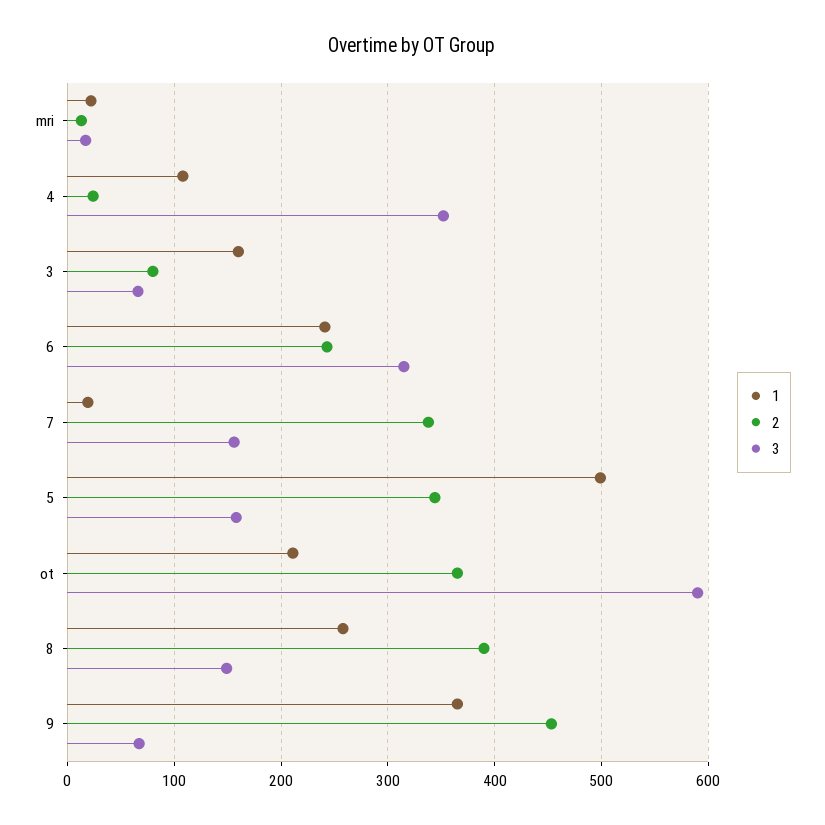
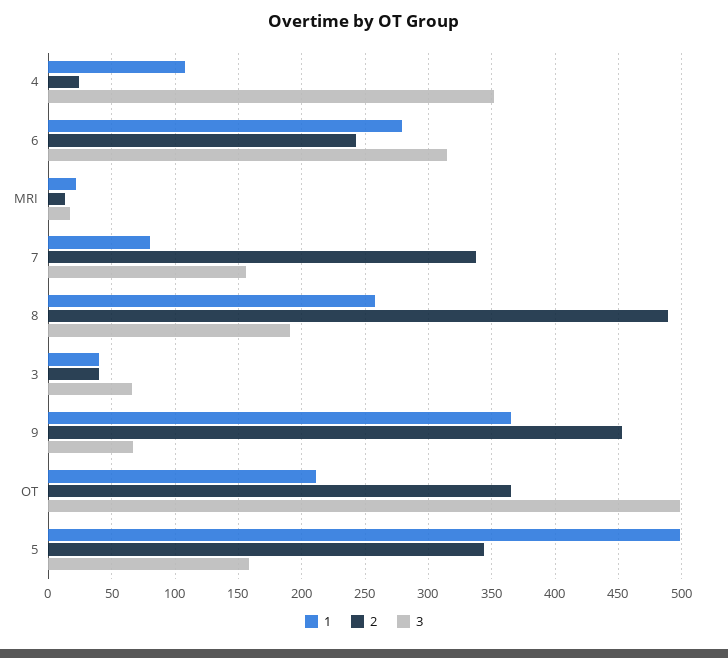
1, 3: 160 -> 40
2, 3: 80 -> 40
1, 6: 240 -> 280
1, 7: 20 -> 80
3, ot: 590 -> 500
2, 8: 390 -> 490
3, 8: 150 -> 190

